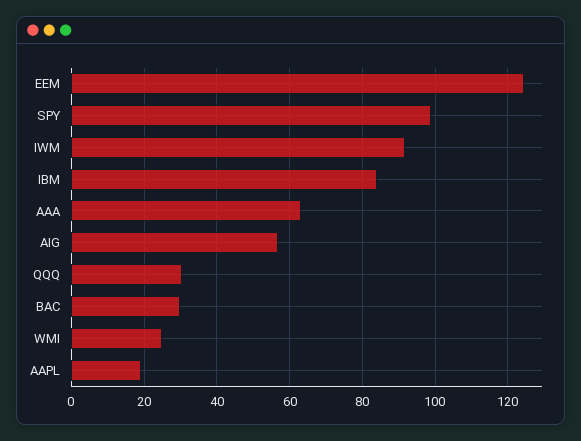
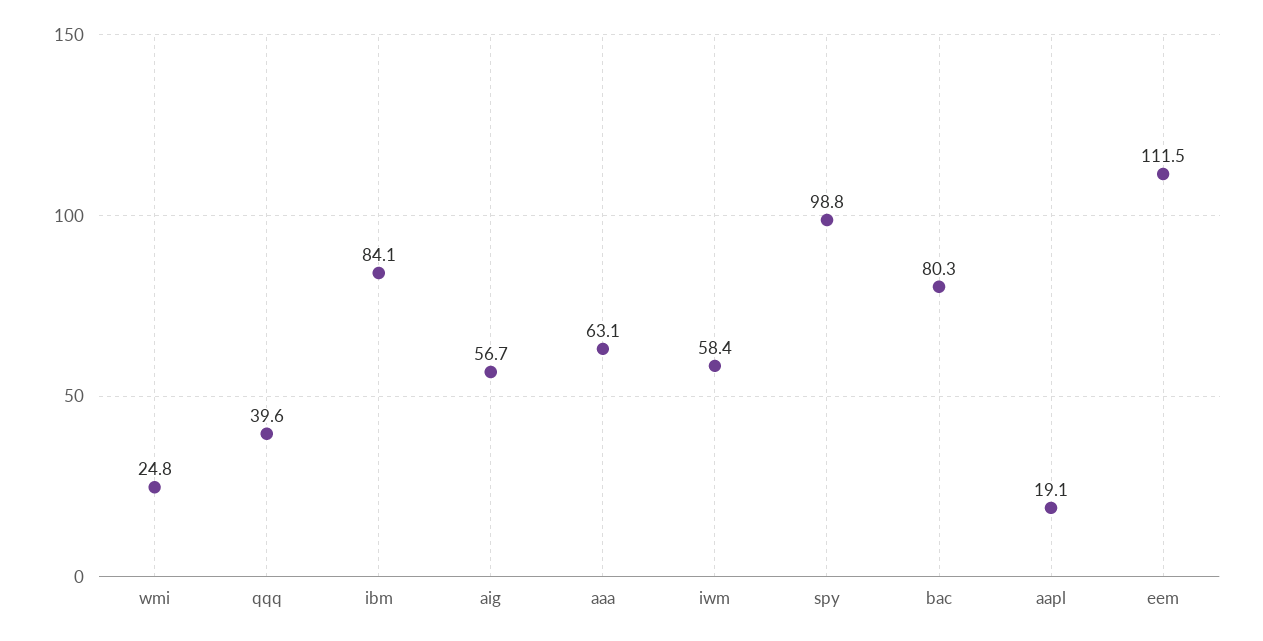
EEM: 124 -> 111.5
IWM: 92 -> 58.4
QQQ: 30 -> 39.6
BAC: 30 -> 80.3

